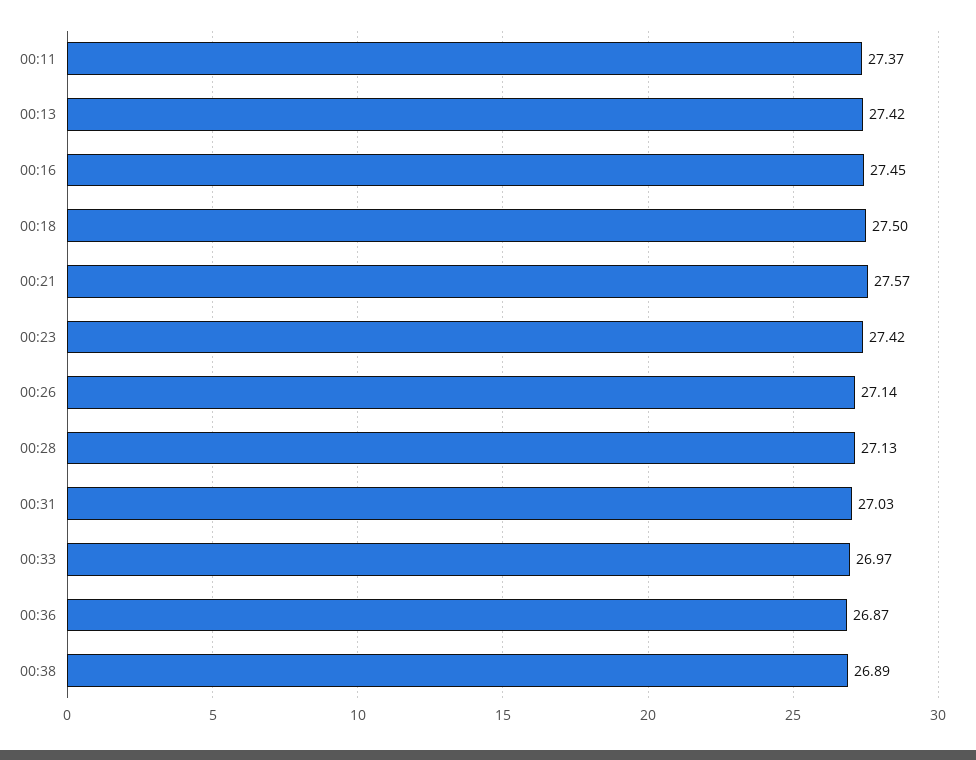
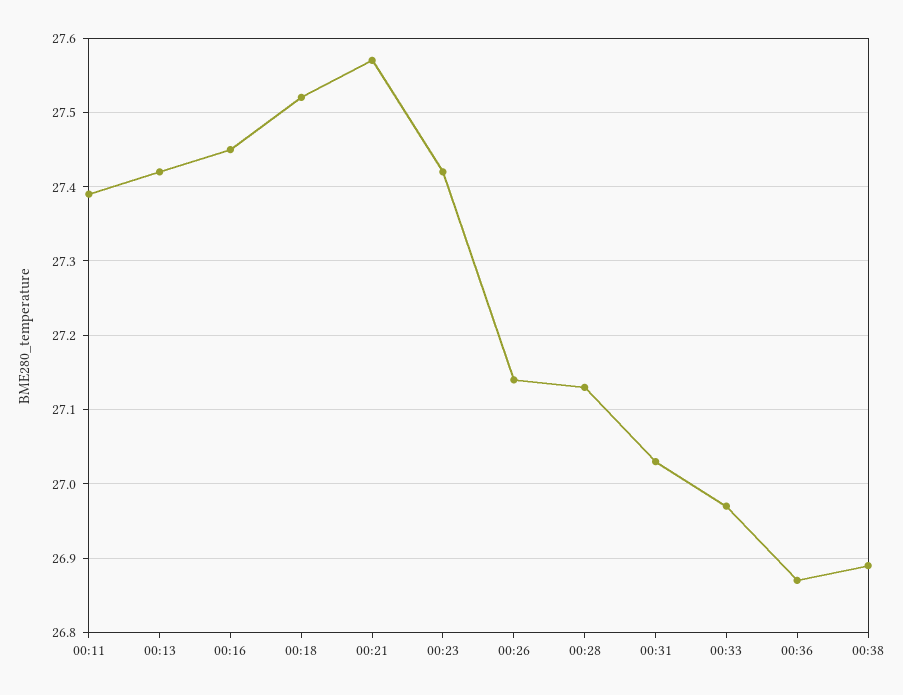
00:11: 27.37 -> 27.39
00:18: 27.5 -> 27.52

